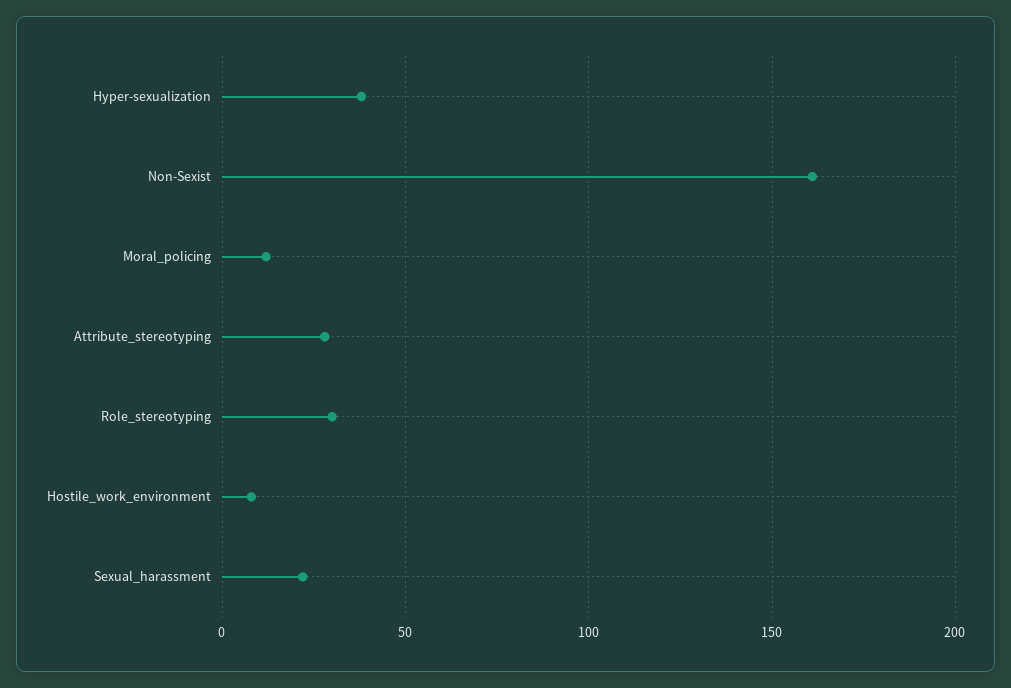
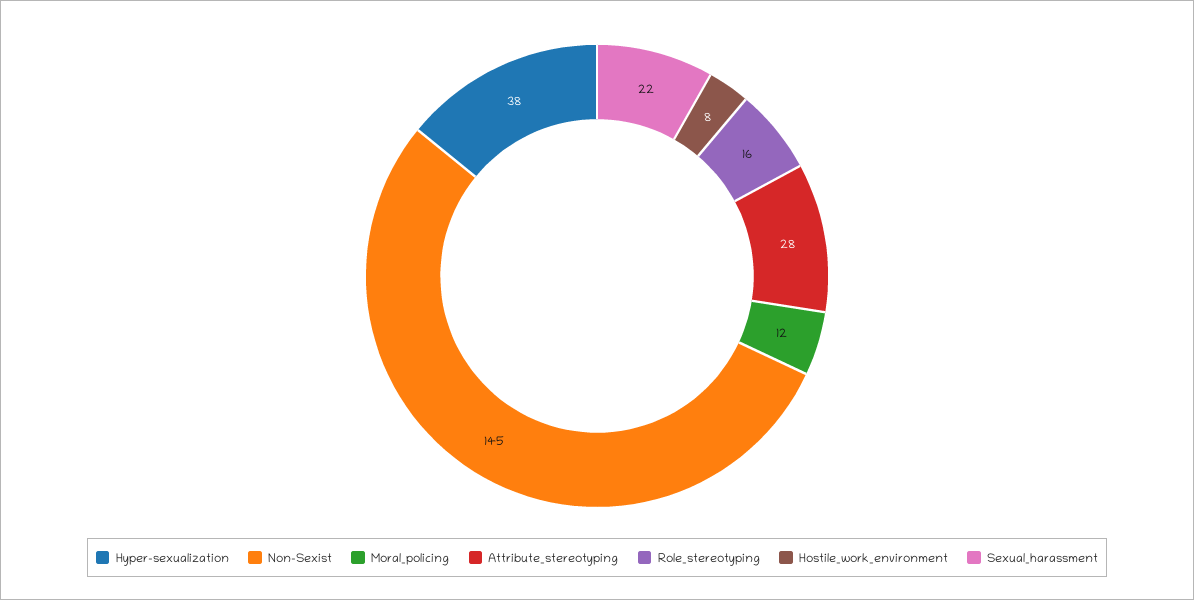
Non-Sexist: 160 -> 145
Role_stereotyping: 30 -> 16

